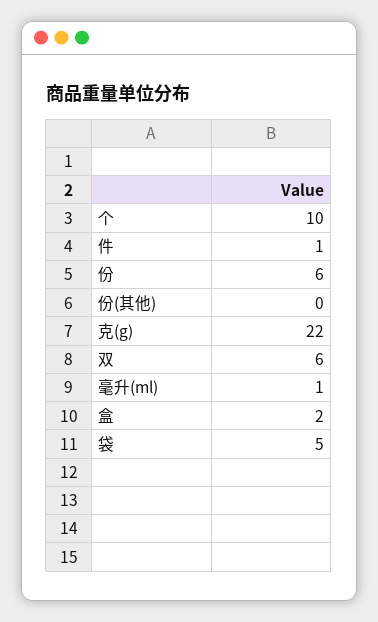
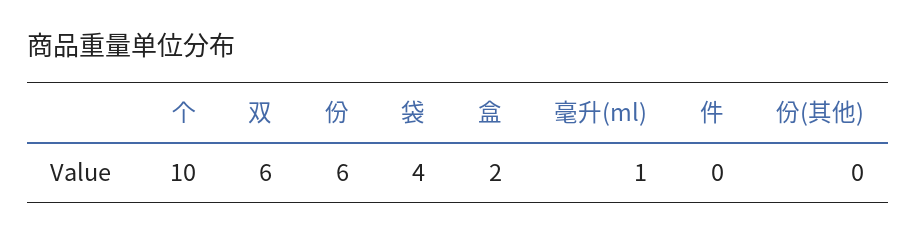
件: 1 -> 0
克(g): 22 -> none
袋: 5 -> 4

